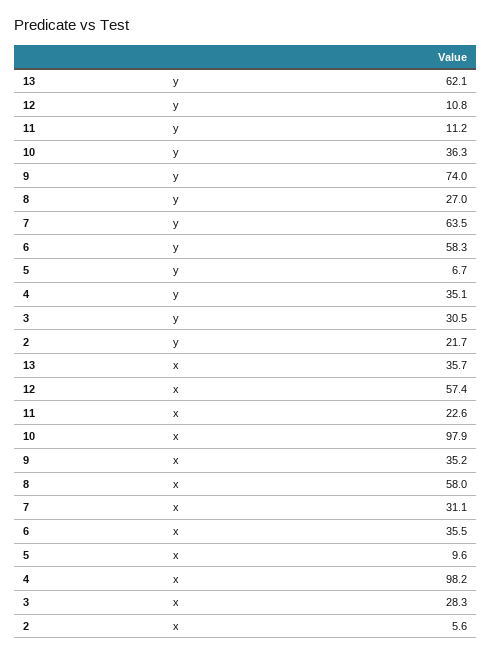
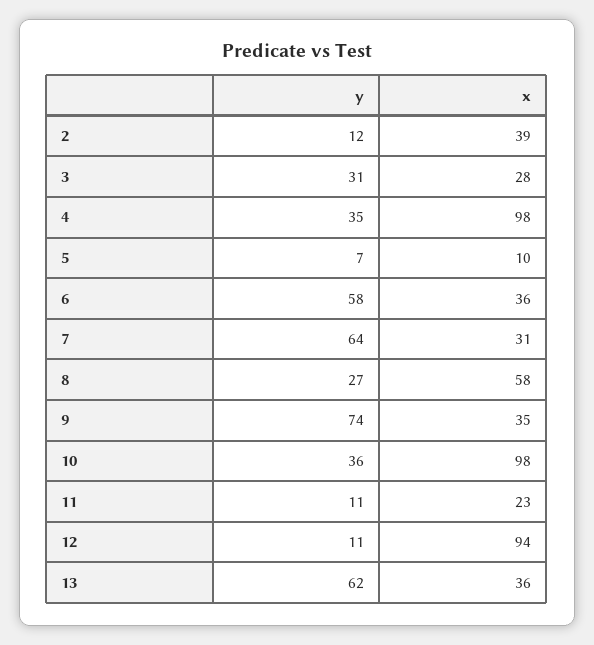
2, y: 21.7 -> 12
12, x: 57.4 -> 94
2, x: 5.6 -> 39

